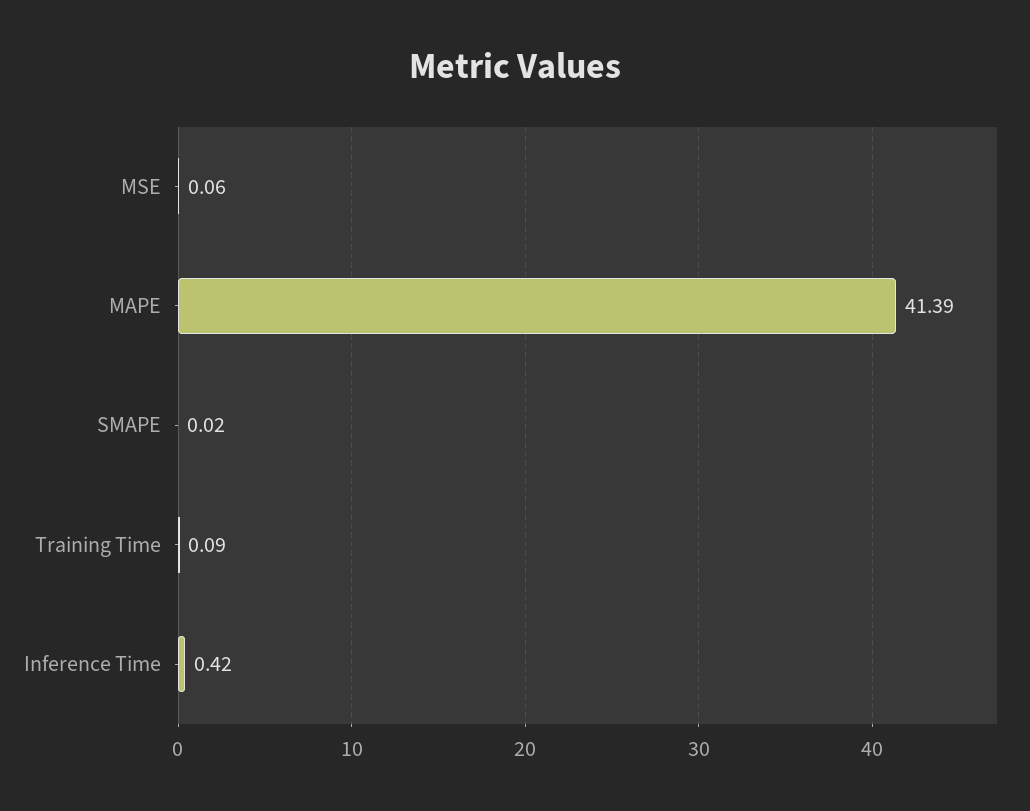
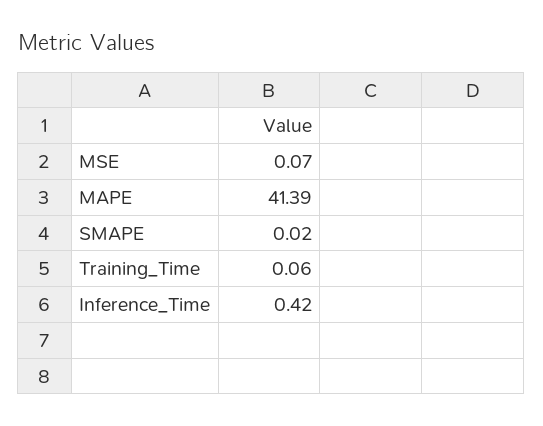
MSE: 0.06 -> 0.07
Training Time: 0.09 -> 0.06

